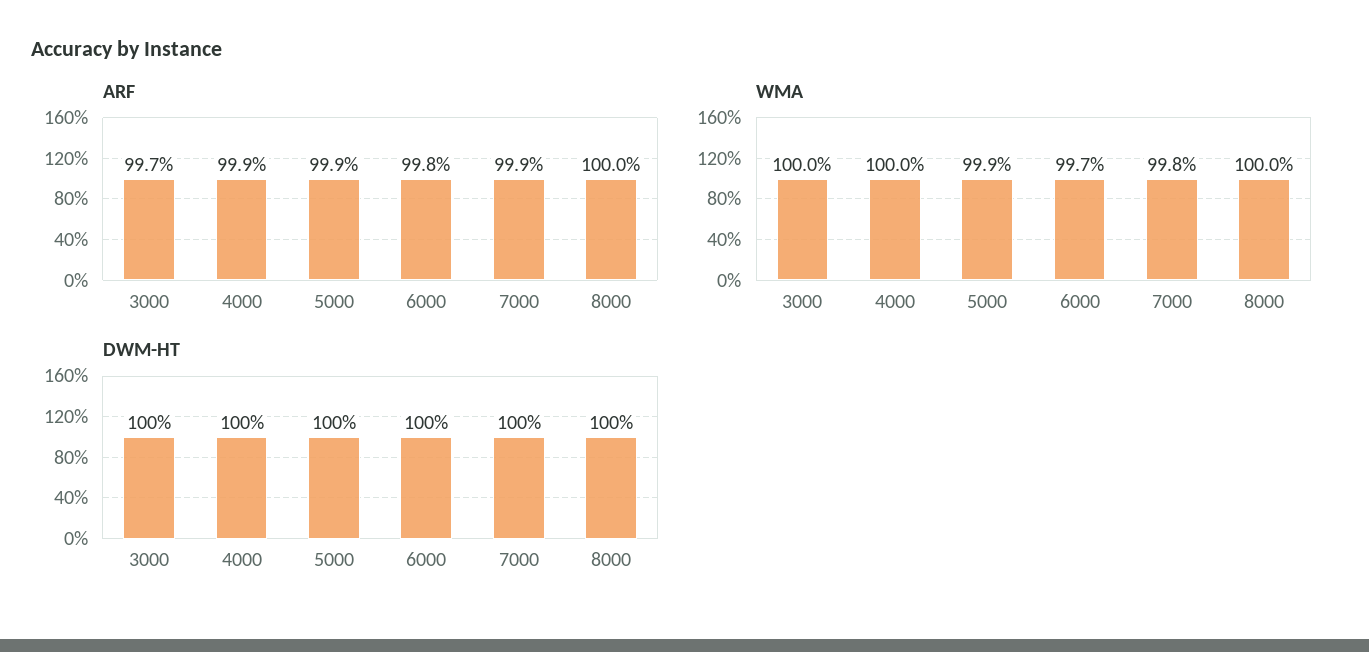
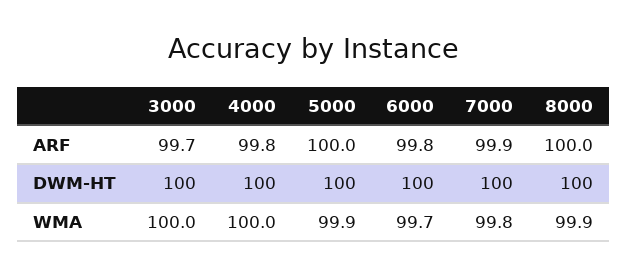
ARF, 4000: 99.9 -> 99.8
ARF, 5000: 99.9 -> 100
WMA, 8000: 100 -> 99.9

